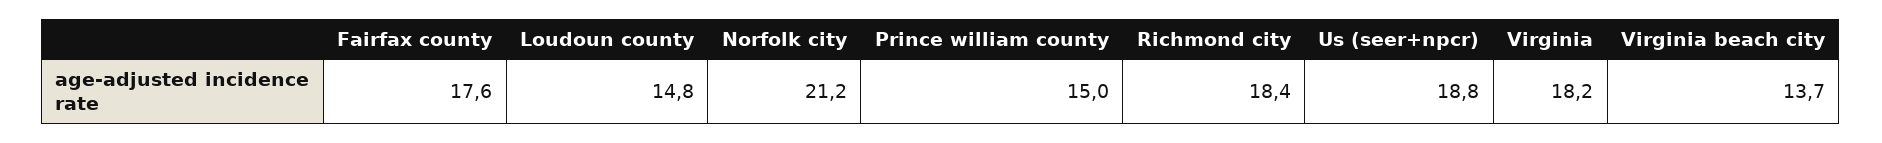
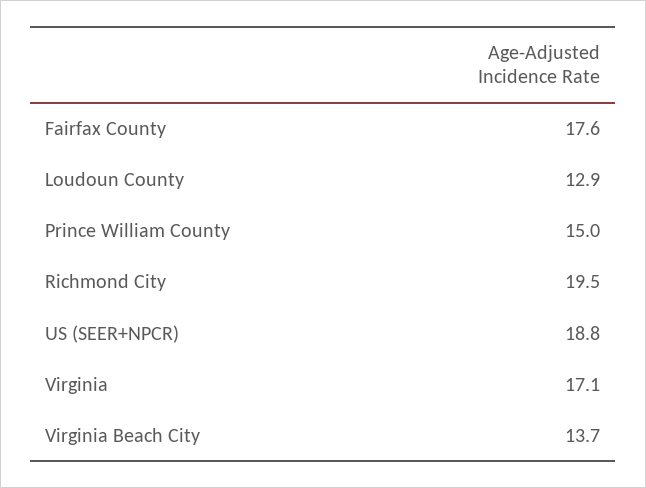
Loudoun county: 14.8 -> 12.9
Norfolk city: 21.2 -> none
Richmond city: 18.4 -> 19.5
Virginia: 18.2 -> 17.1

